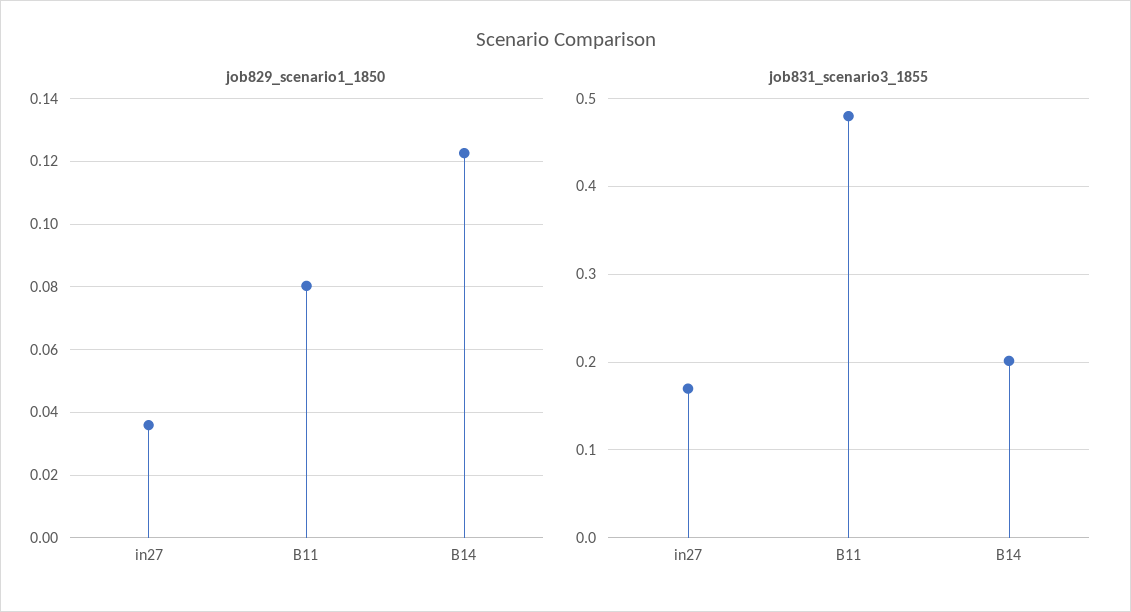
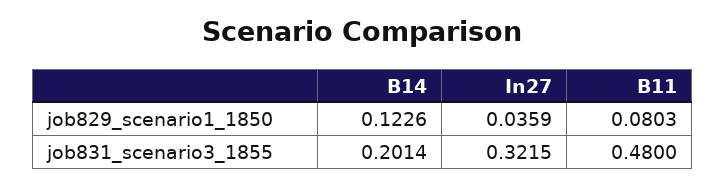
job831_scenario3_1855, in27: 0.17 -> 0.3215

